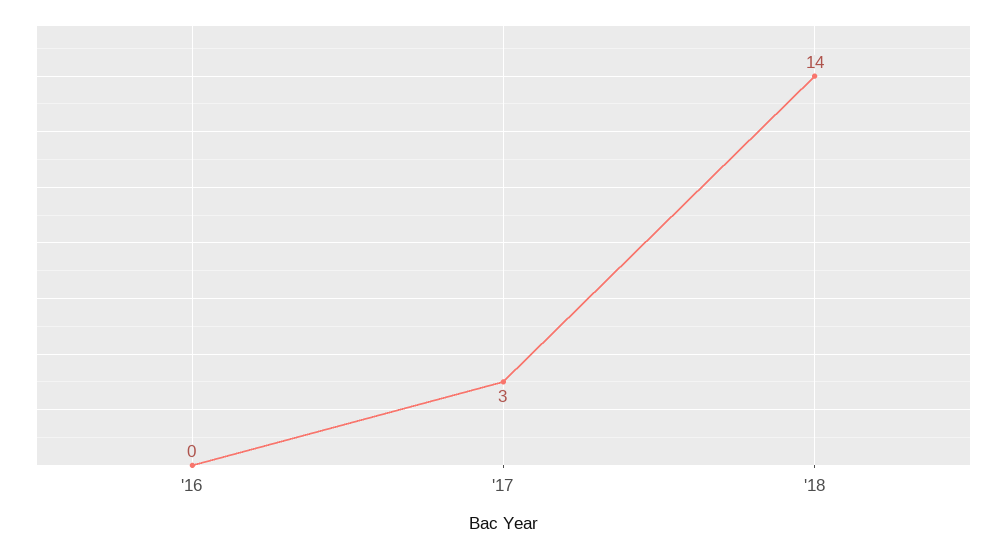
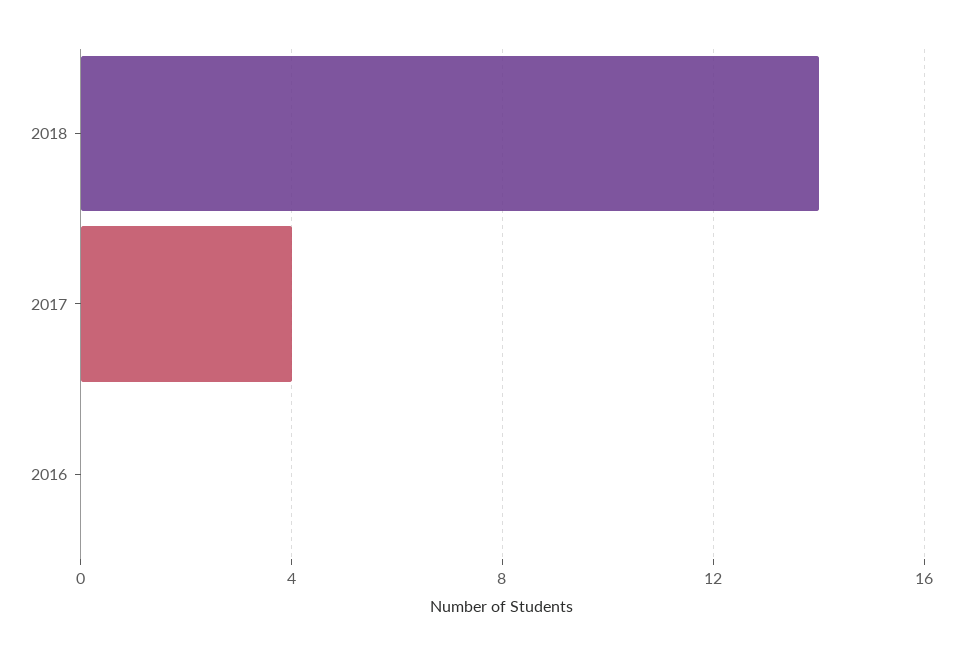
'17: 3 -> 4

